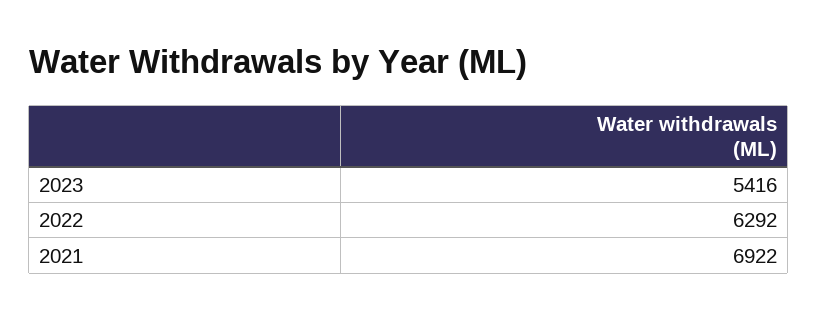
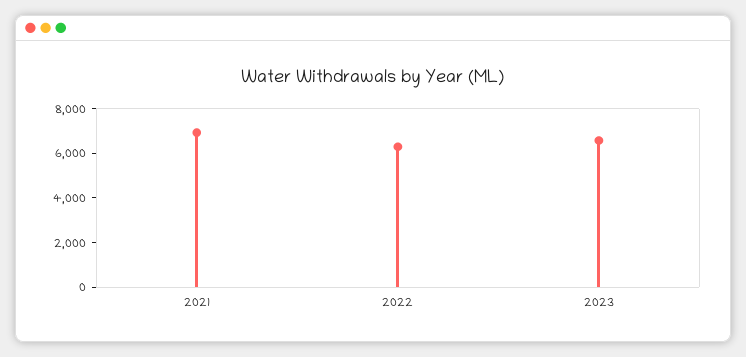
2023: 5416 -> 6500

